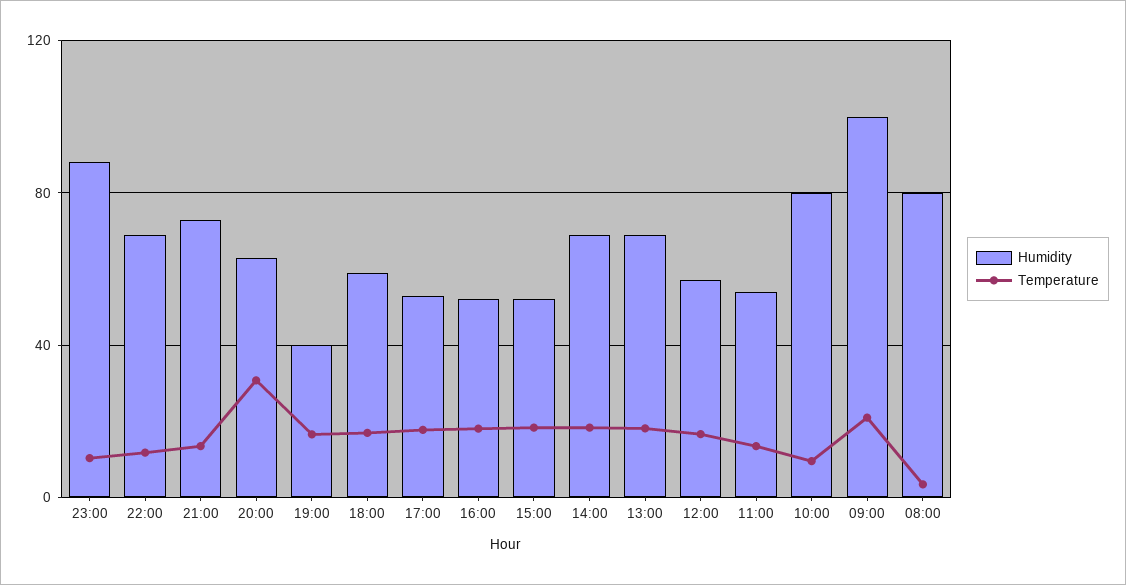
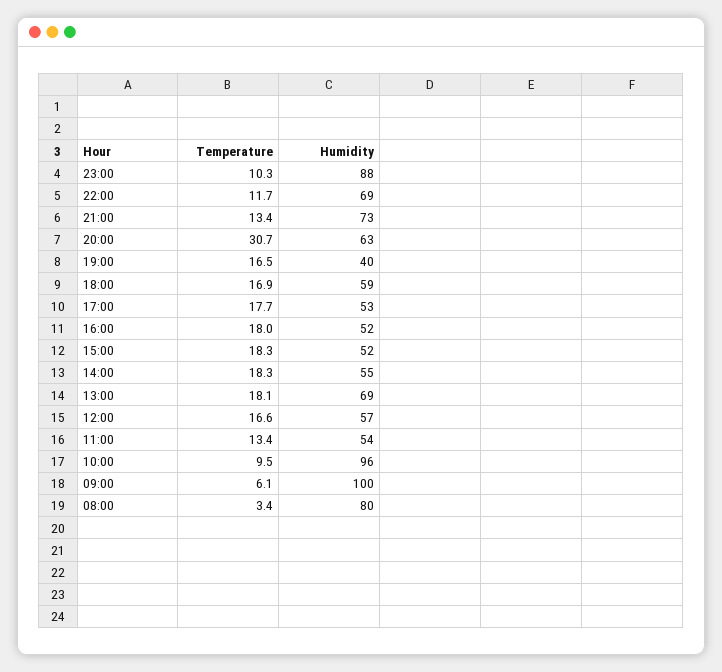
Humidity, 14:00: 70 -> 55
Humidity, 10:00: 80 -> 96
Temperature, 09:00: 20 -> 6.1

